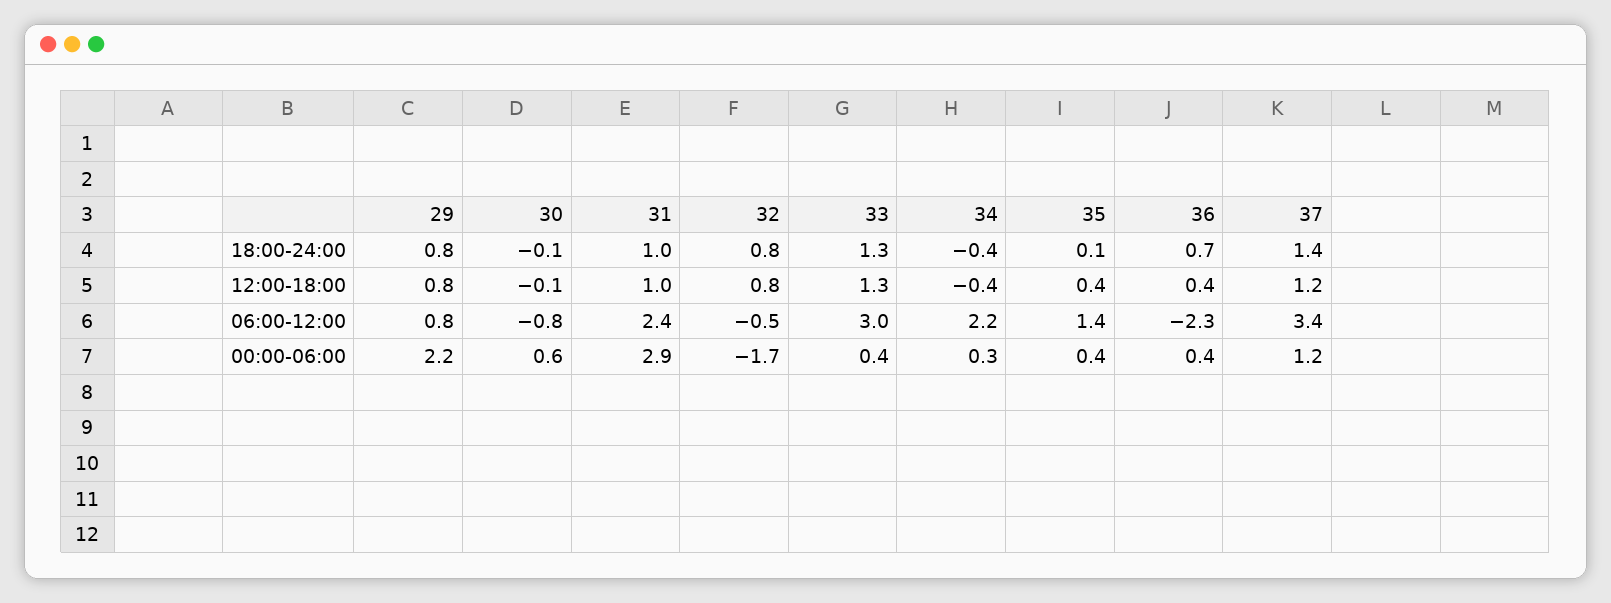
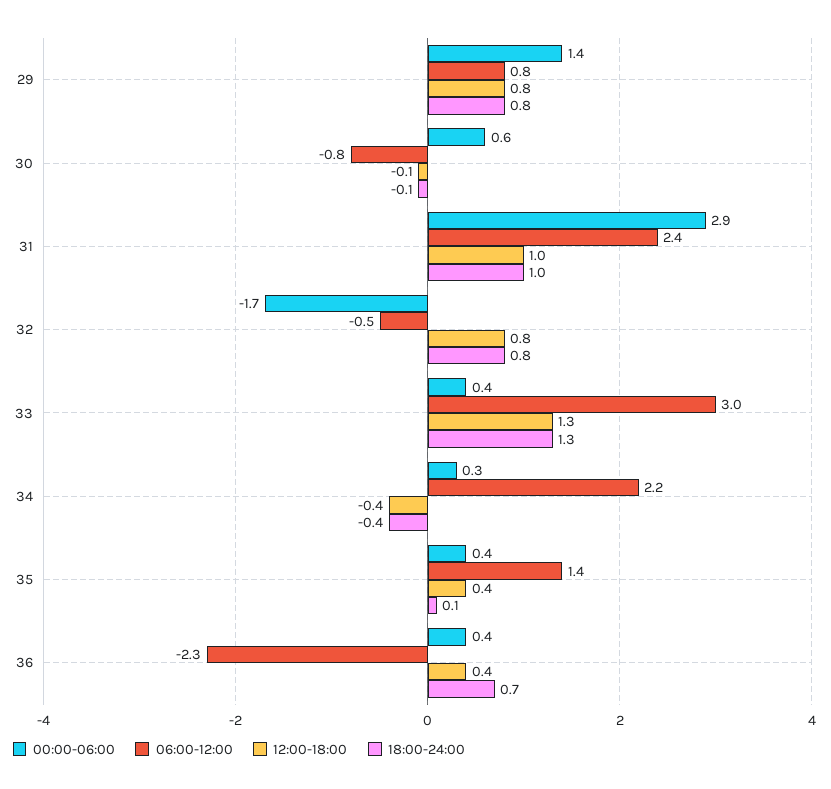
18:00-24:00, 37: 1.4 -> none
12:00-18:00, 37: 1.2 -> none
06:00-12:00, 37: 3.4 -> none
00:00-06:00, 29: 2.2 -> 1.4
00:00-06:00, 37: 1.2 -> none

